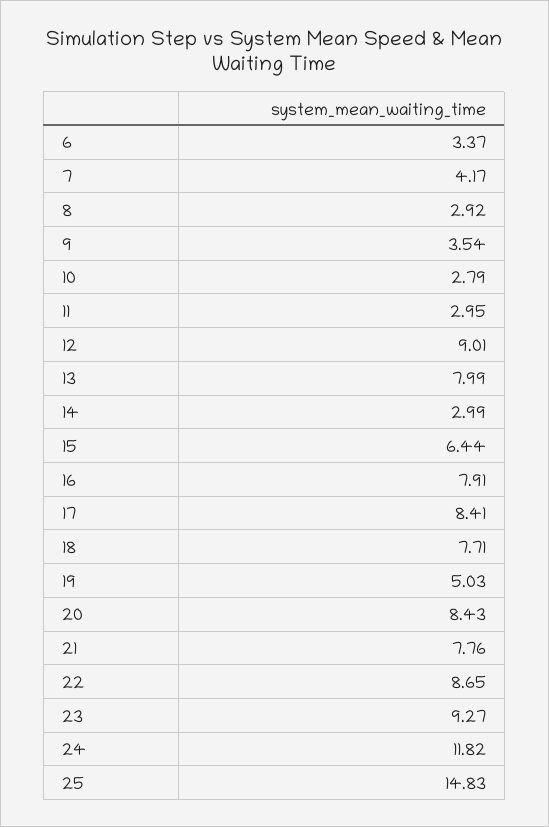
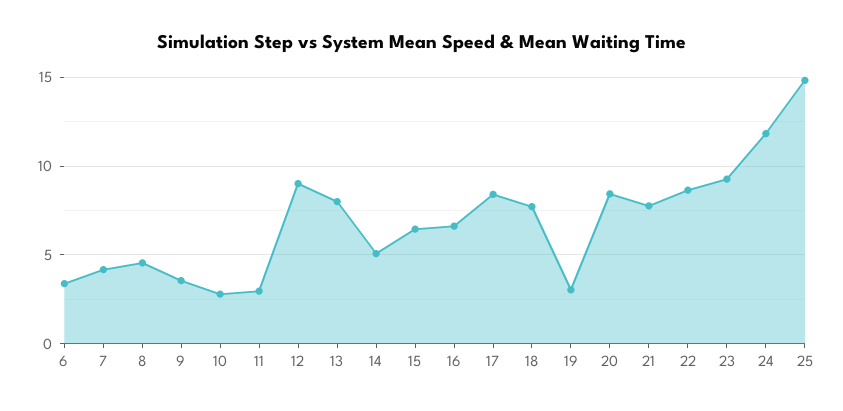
8: 2.92 -> 4.5
14: 2.99 -> 5
16: 7.91 -> 6.5
19: 5.03 -> 3

